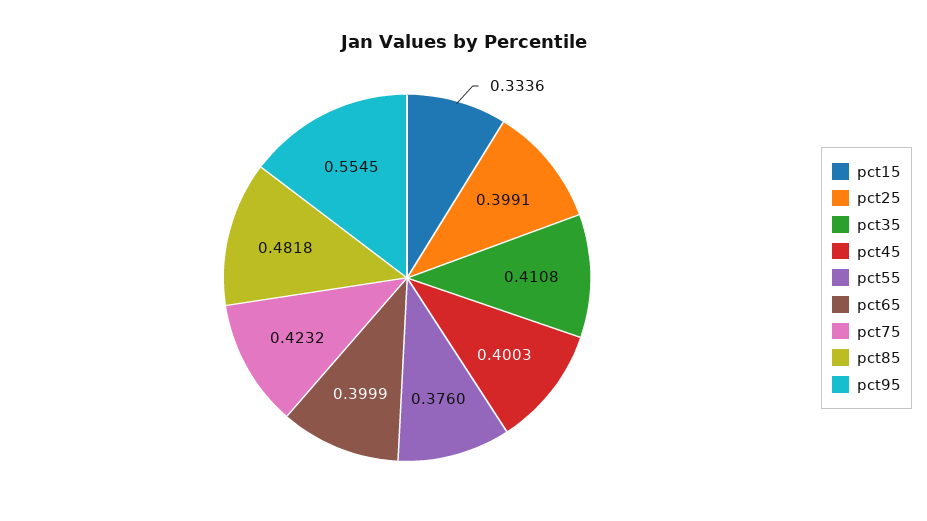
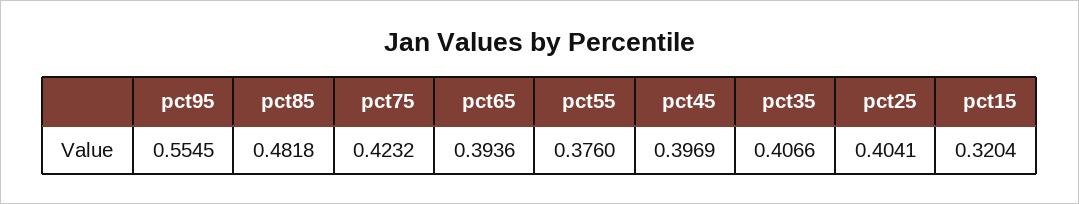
pct15: 0.3336 -> 0.3204
pct25: 0.3991 -> 0.4041
pct35: 0.4108 -> 0.4066
pct45: 0.4003 -> 0.3969
pct65: 0.3999 -> 0.3936

